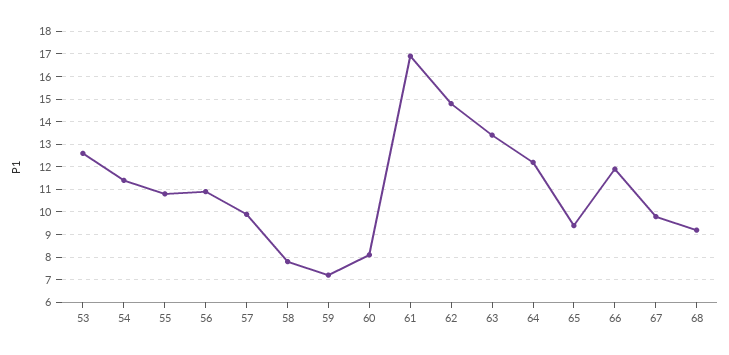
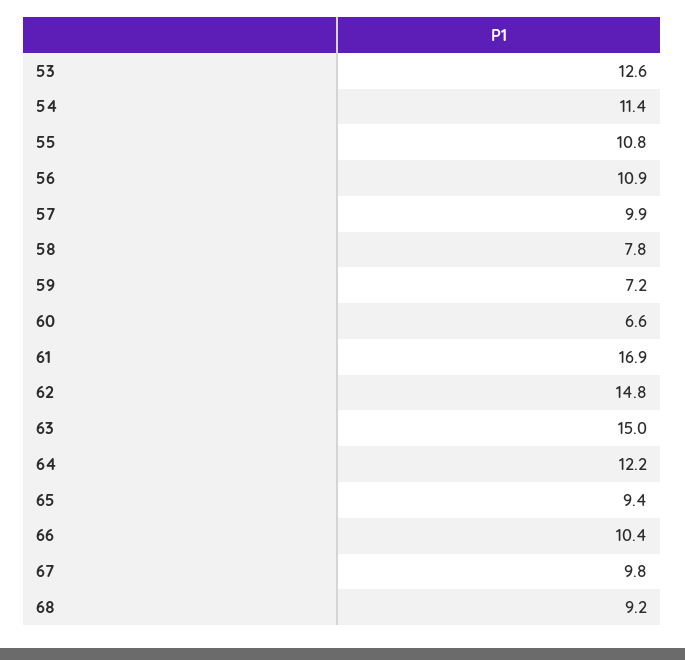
60: 8 -> 6.6
63: 13.5 -> 15
66: 12 -> 10.4

